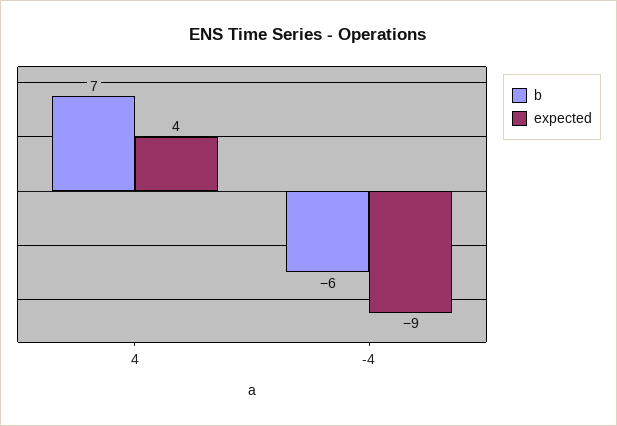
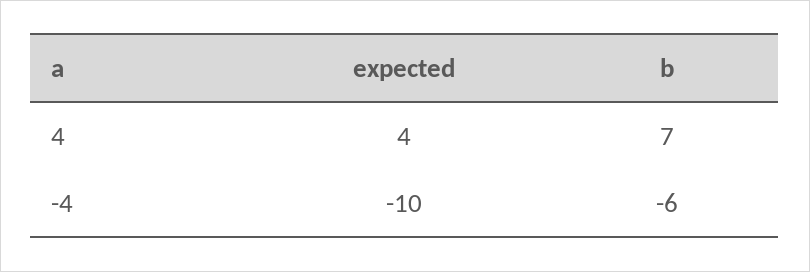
expected, -4: -9 -> -10

